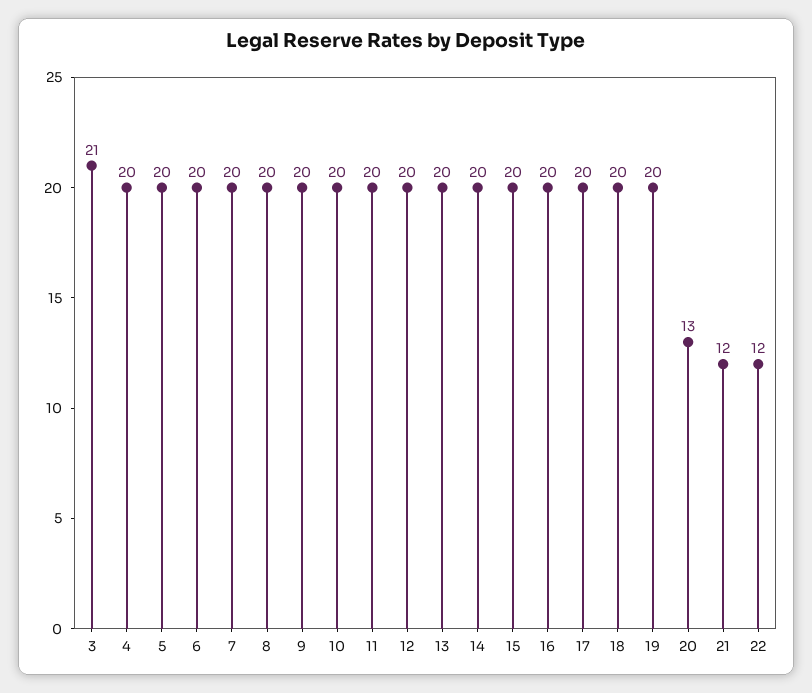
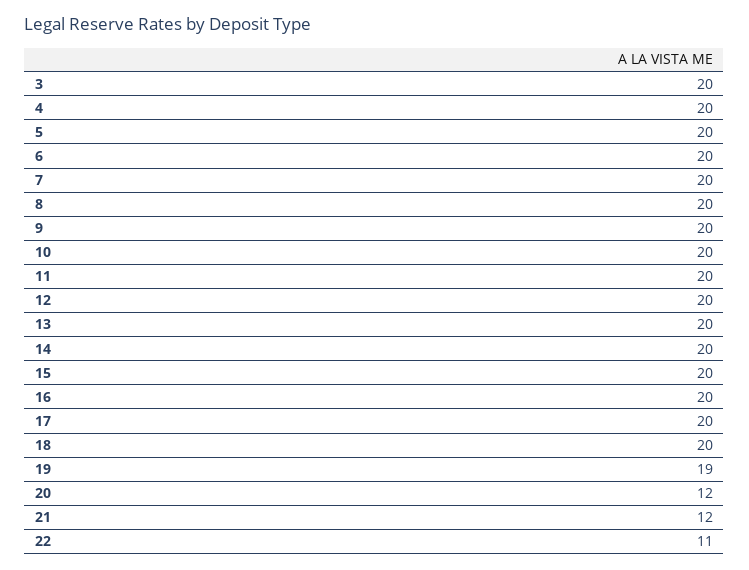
3: 21 -> 20
19: 20 -> 19
20: 13 -> 12
22: 12 -> 11

